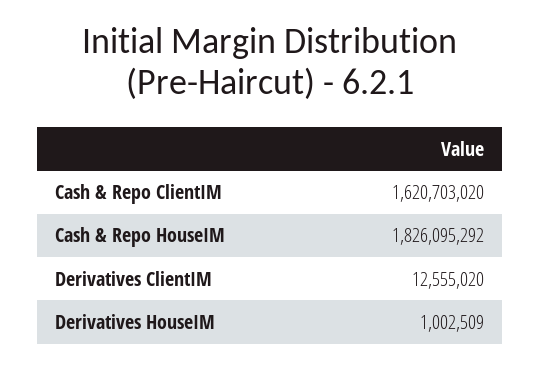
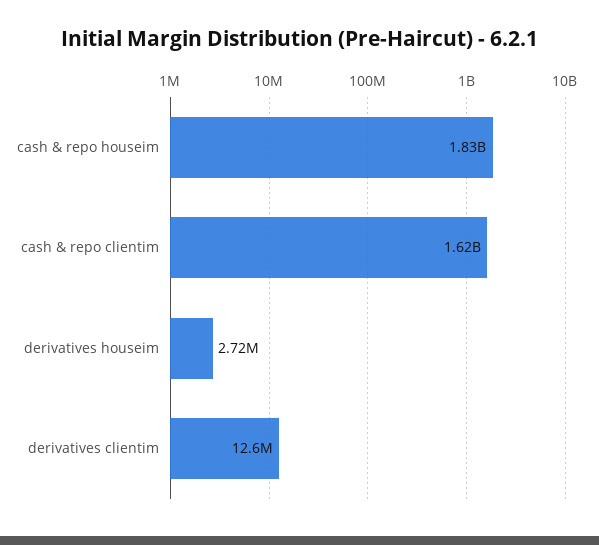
Derivatives HouseIM: 1002509 -> 2720000

